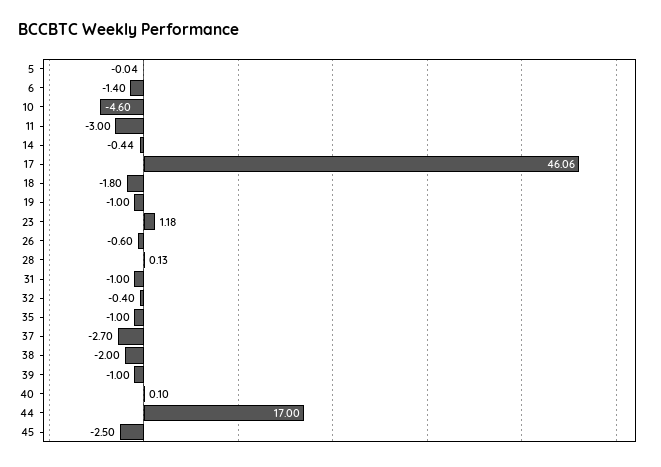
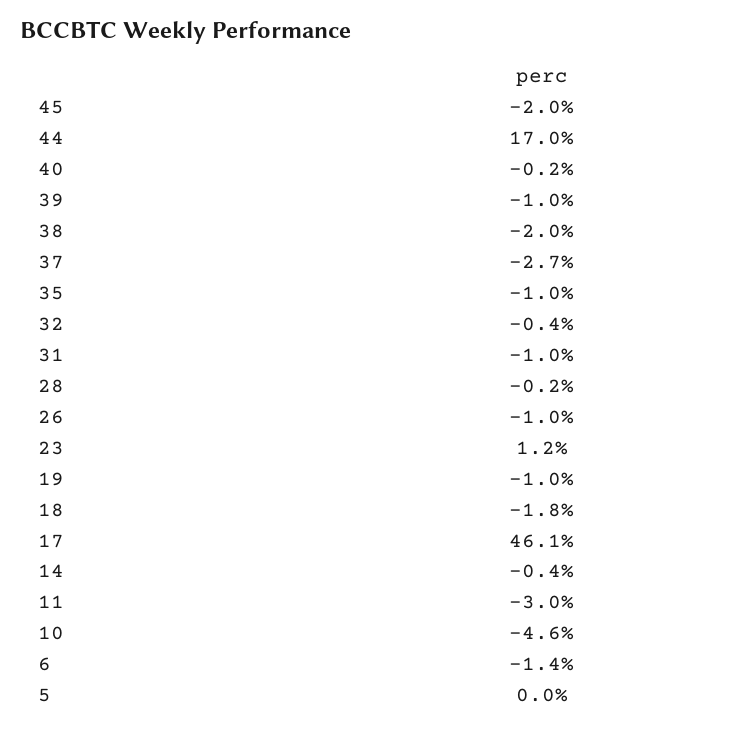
26: -0.6 -> -1
28: 0.13 -> -0.2
40: 0.1 -> -0.2
45: -2.5 -> -2

